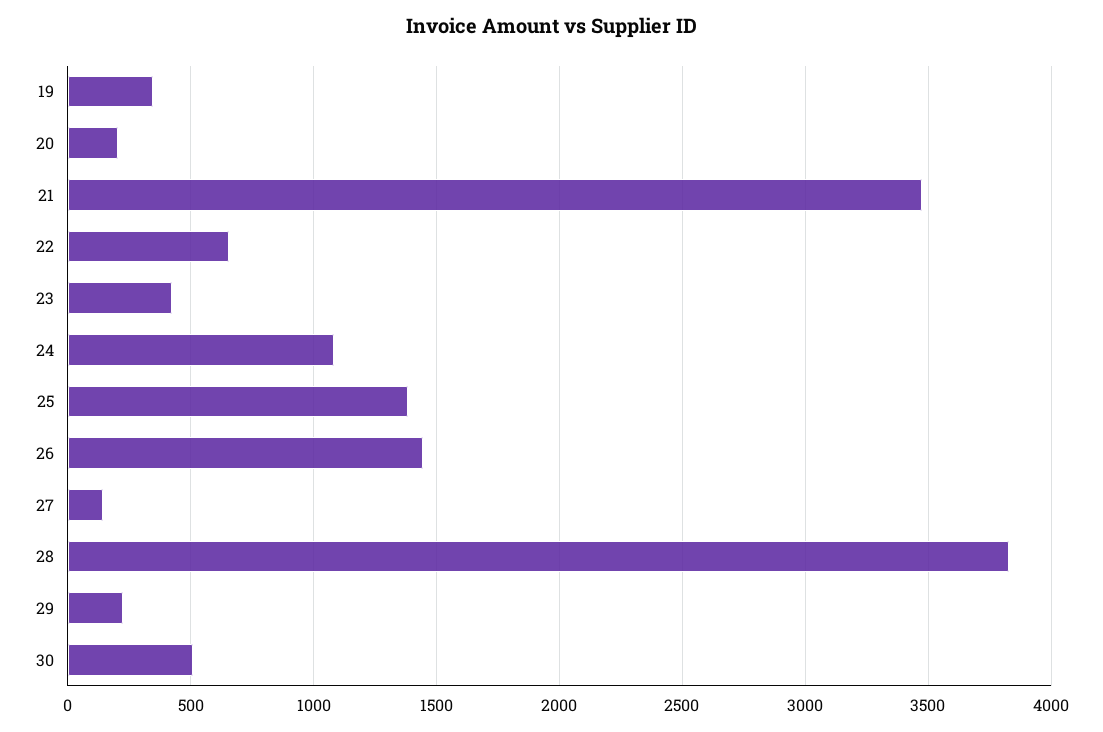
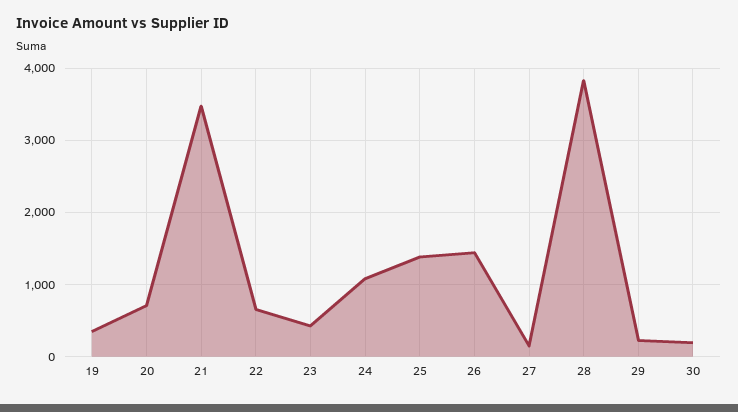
20: 200 -> 700
30: 500 -> 200

